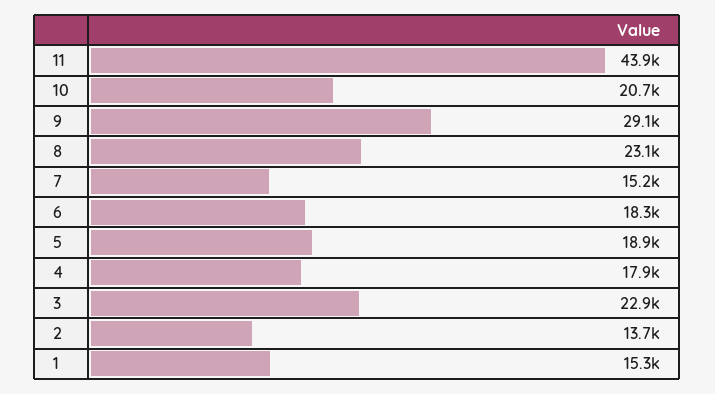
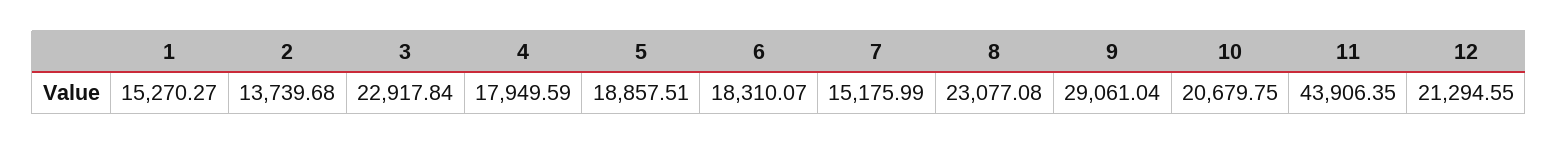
12: none -> 21294.55

